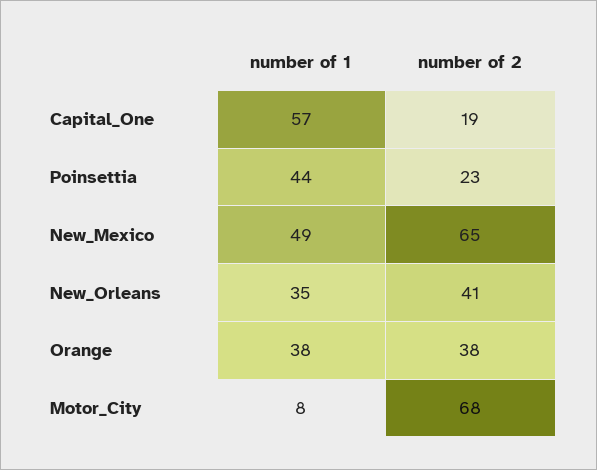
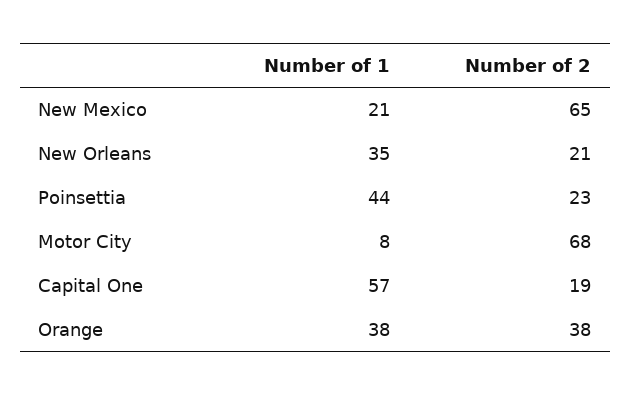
number of 1, New_Mexico: 49 -> 21
number of 2, New_Orleans: 41 -> 21

